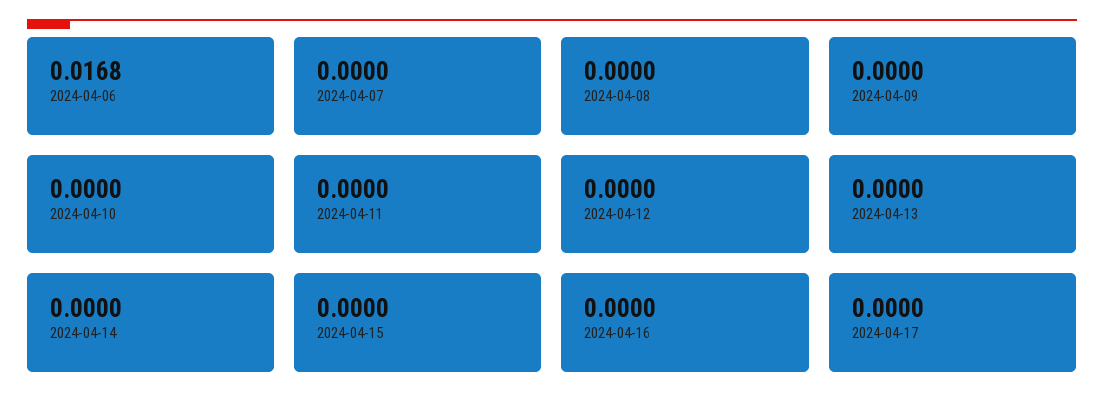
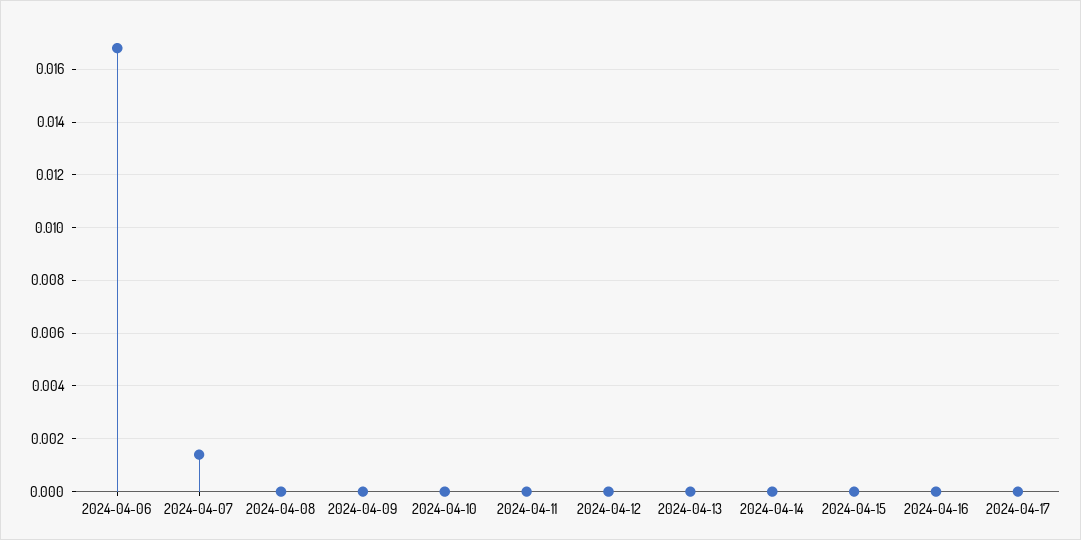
2024-04-07: 0 -> 0.0015

